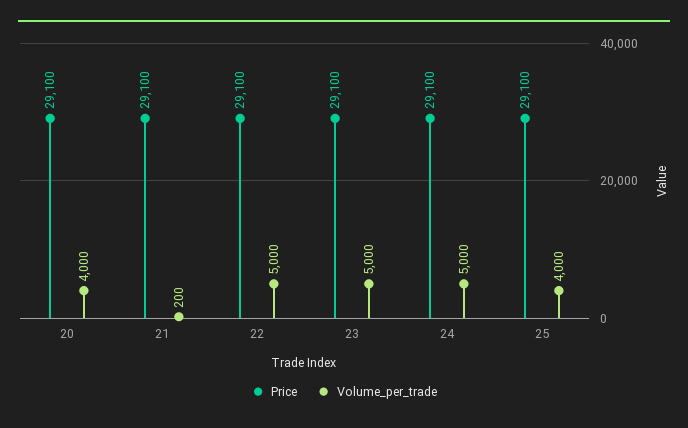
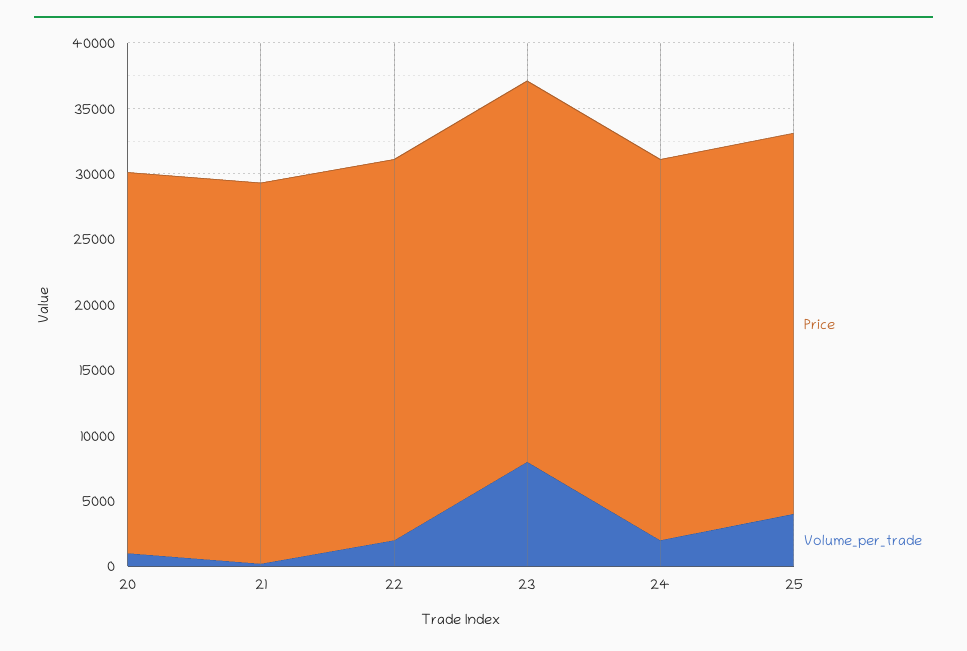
Volume_per_trade, 20: 4000 -> 1000
Volume_per_trade, 22: 5000 -> 2000
Volume_per_trade, 23: 5000 -> 8000
Volume_per_trade, 24: 5000 -> 2000

